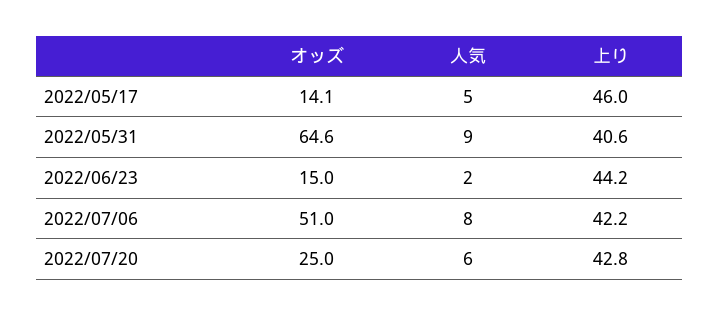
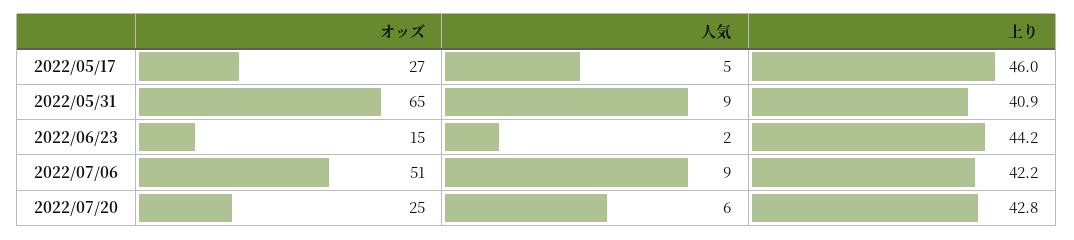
オッズ, 2022/05/17: 14.1 -> 27
オッズ, 2022/05/31: 64.6 -> 65
上り, 2022/05/31: 40.6 -> 40.9
人気, 2022/07/06: 8 -> 9

